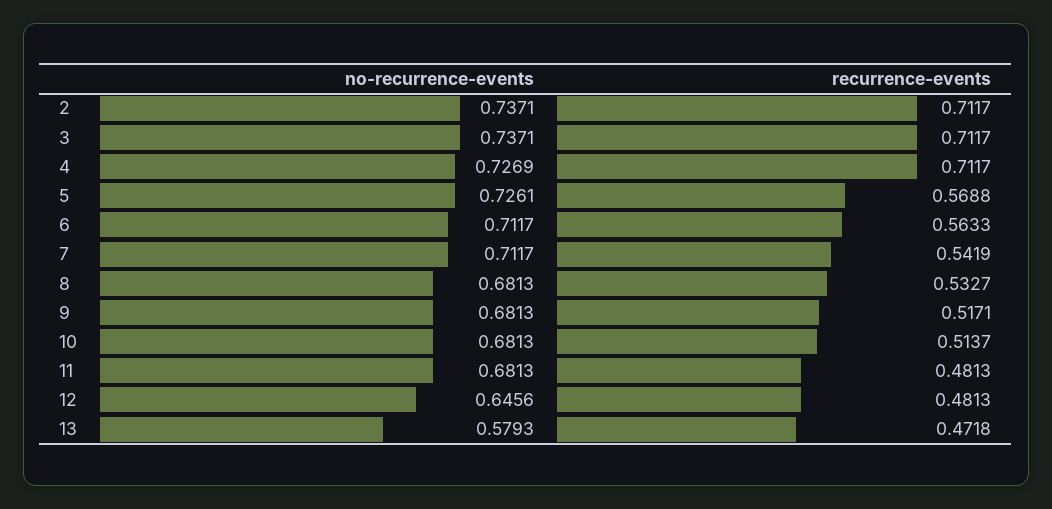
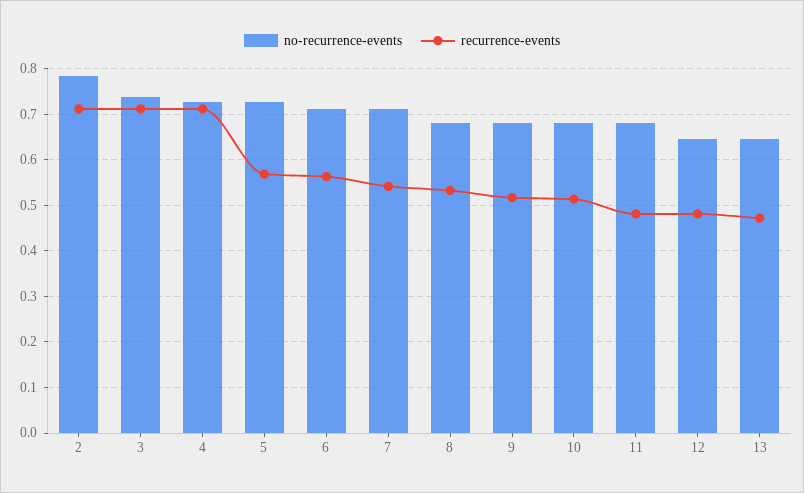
no-recurrence-events, 2: 0.7371 -> 0.78
no-recurrence-events, 13: 0.5793 -> 0.64

